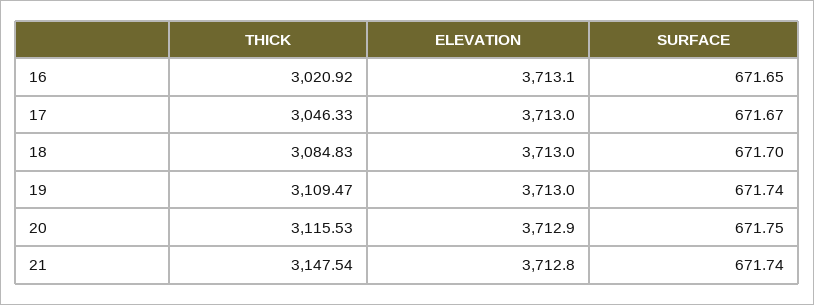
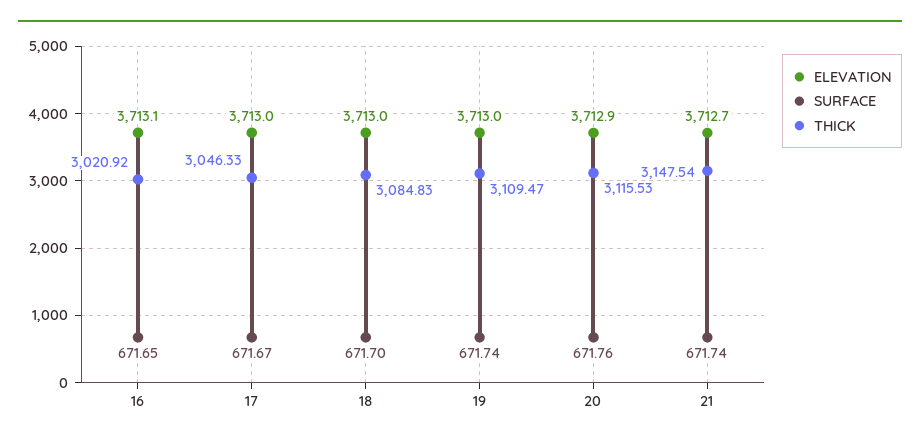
SURFACE, 20: 671.75 -> 671.76
ELEVATION, 21: 3712.8 -> 3712.7

